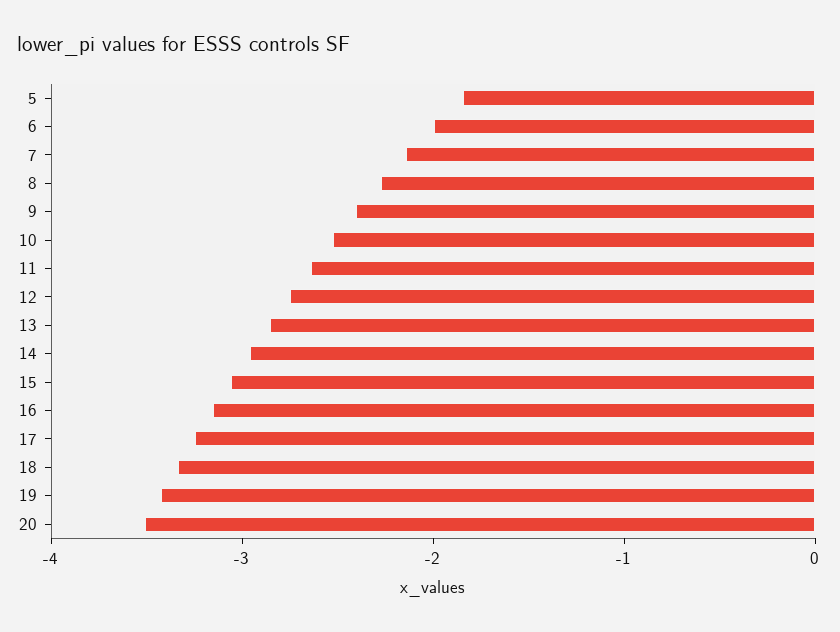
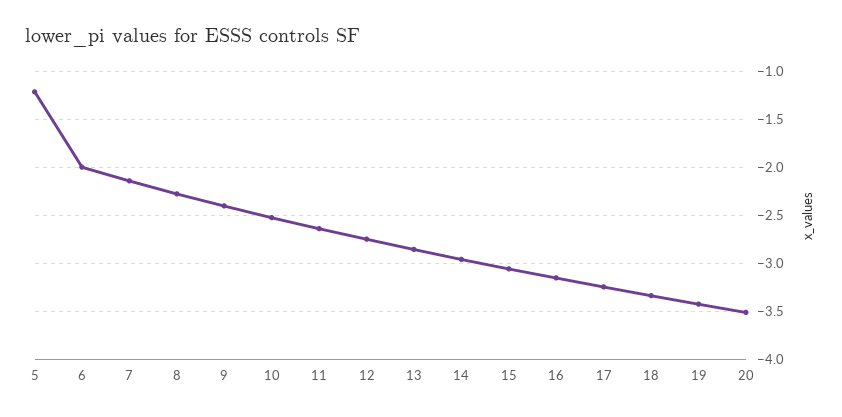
5: -1.8 -> -1.2

